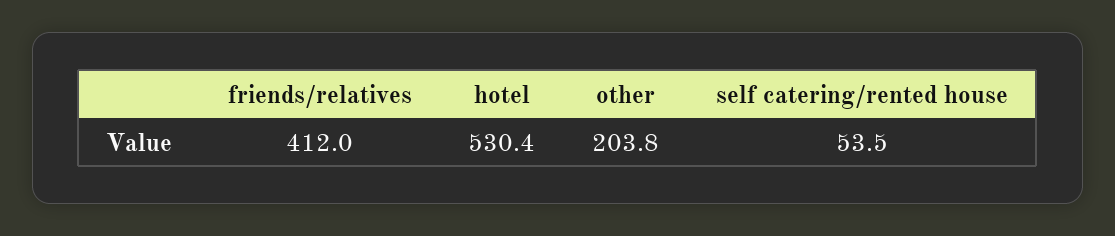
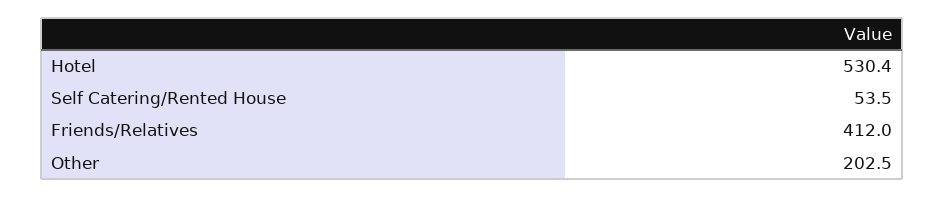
other: 203.8 -> 202.5

